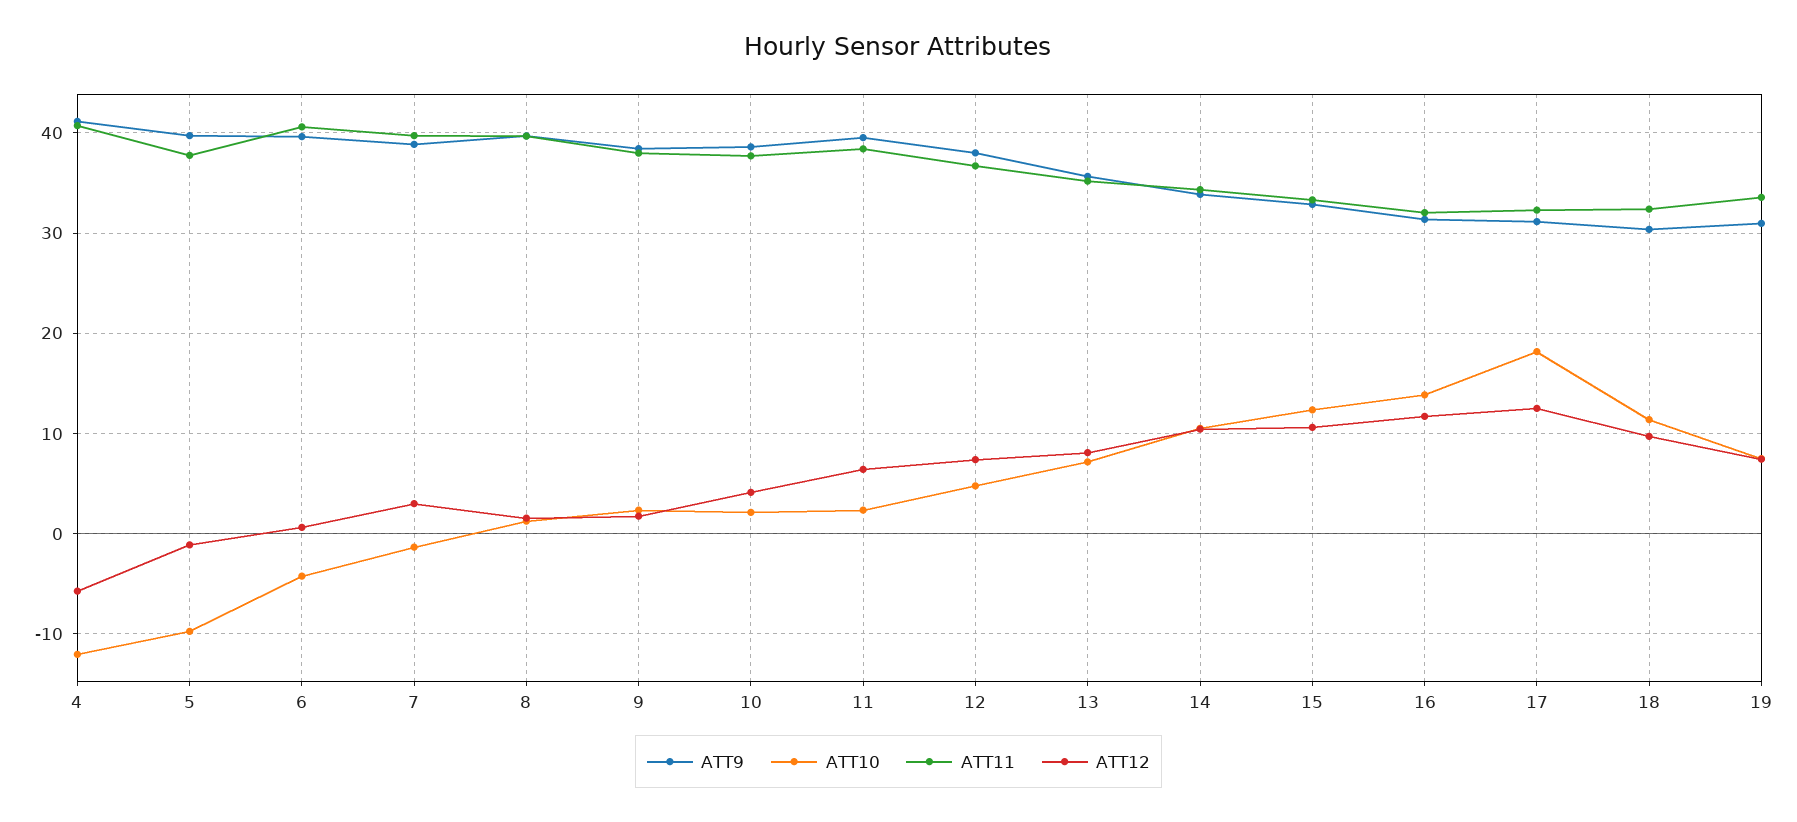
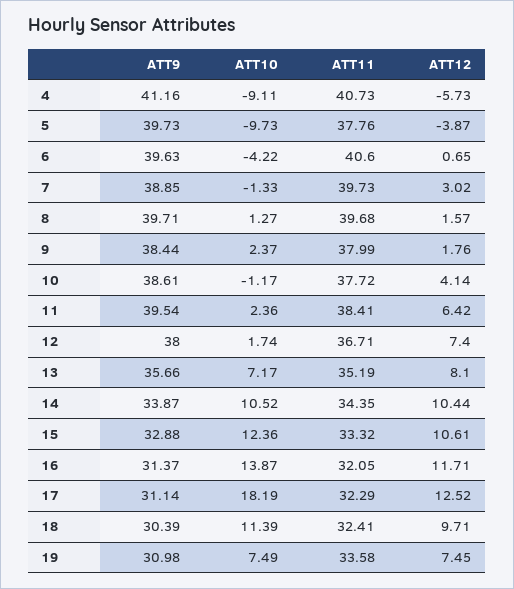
ATT10, 4: -12 -> -9.11
ATT12, 5: -1 -> -3.87
ATT10, 10: 2 -> -1.17
ATT10, 12: 5 -> 1.74

